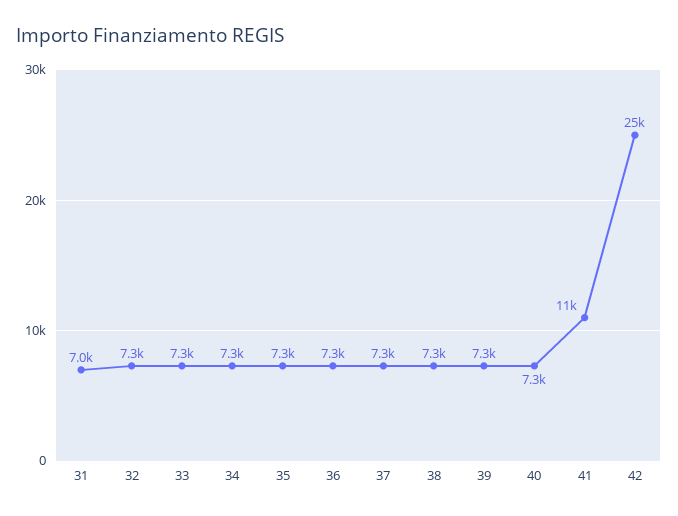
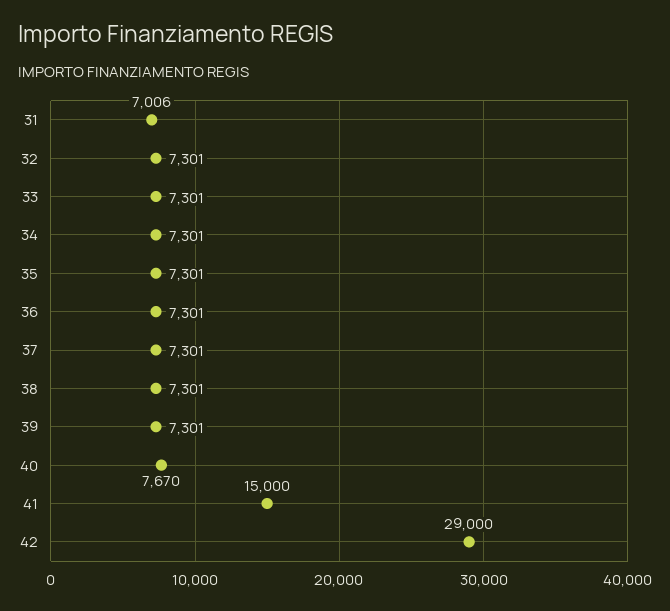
40: 7300 -> 7670
41: 11000 -> 15000
42: 25000 -> 29000

